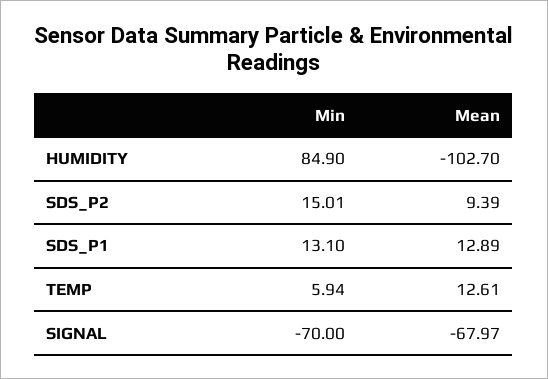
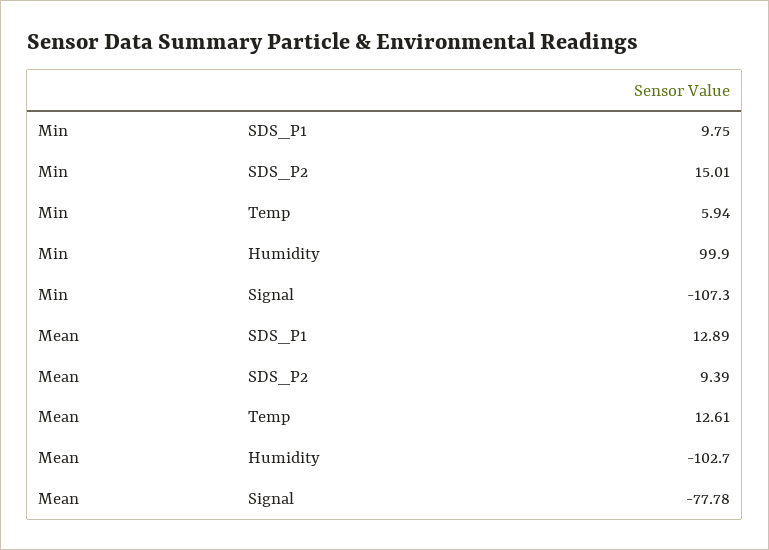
Min, HUMIDITY: 84.9 -> 99.9
Min, SDS_P1: 13.1 -> 9.75
Min, SIGNAL: -70 -> -107.3
Mean, SIGNAL: -67.97 -> -77.78

